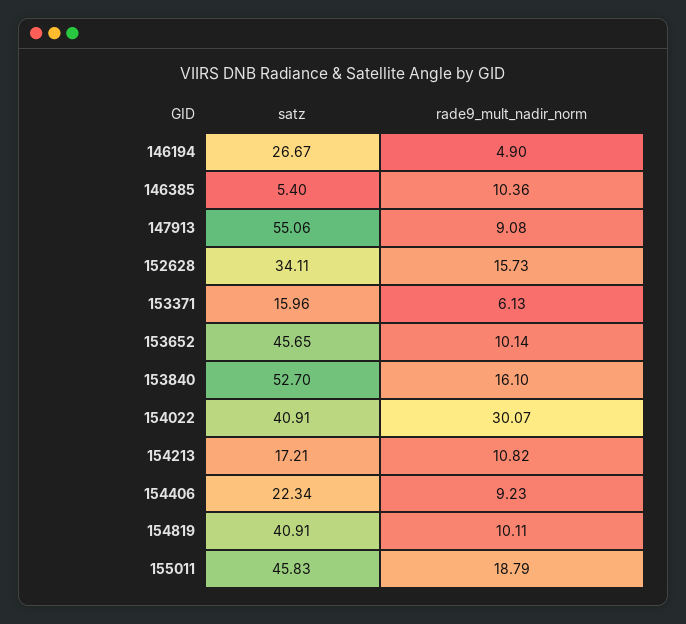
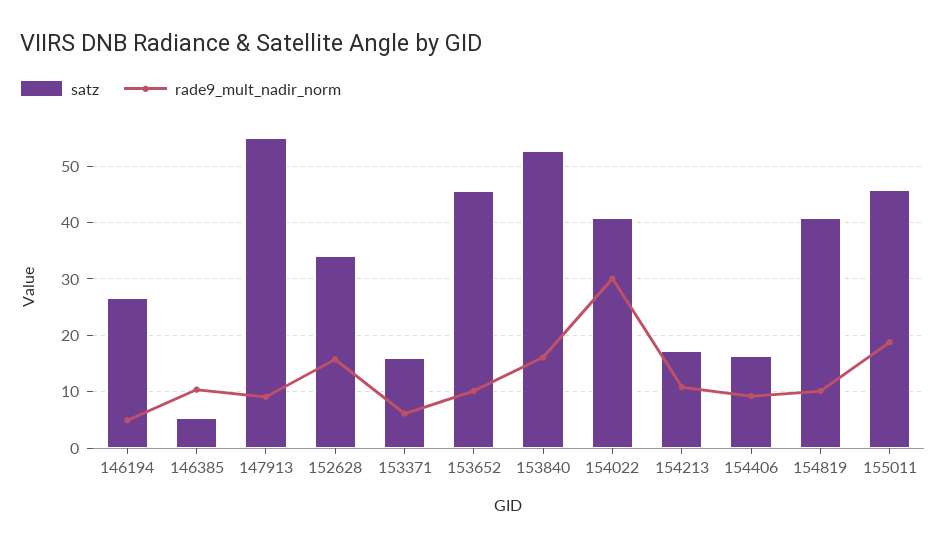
satz, 154406: 22.34 -> 16

